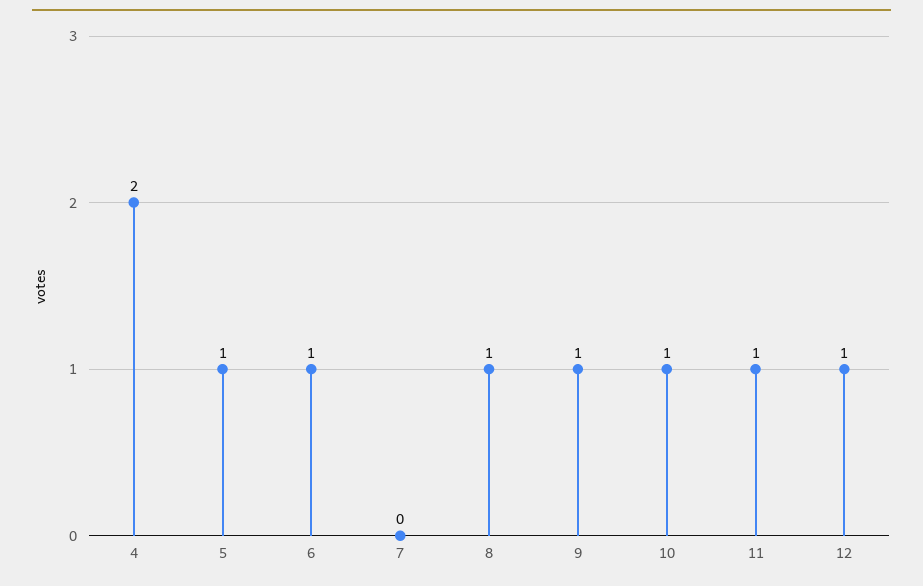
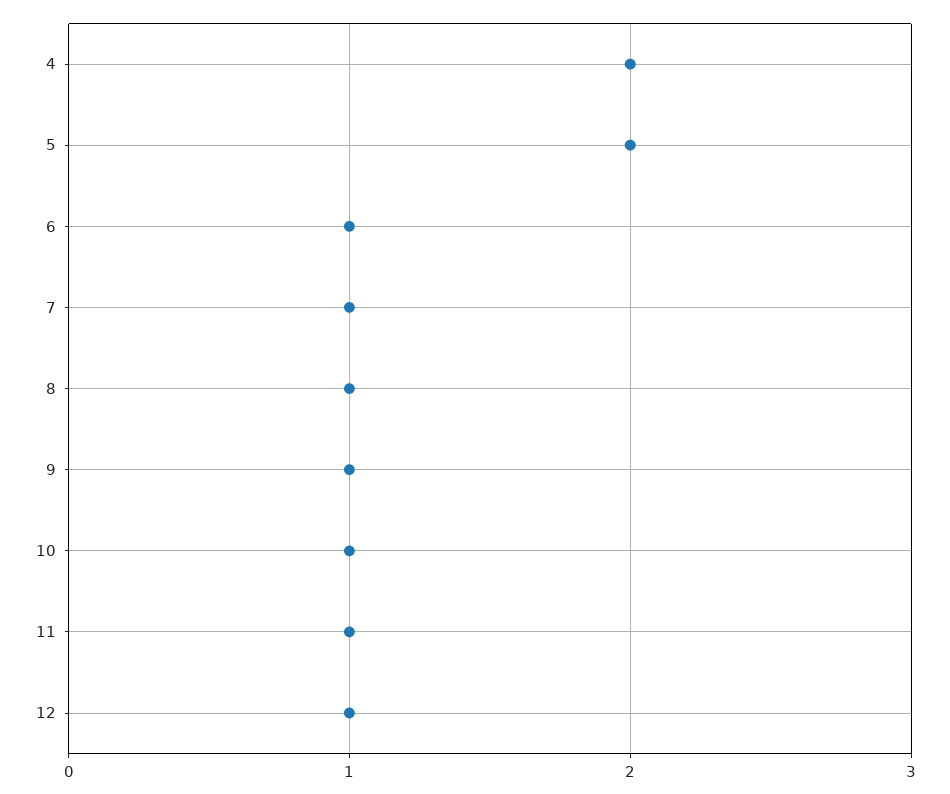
5: 1 -> 2
7: 0 -> 1

